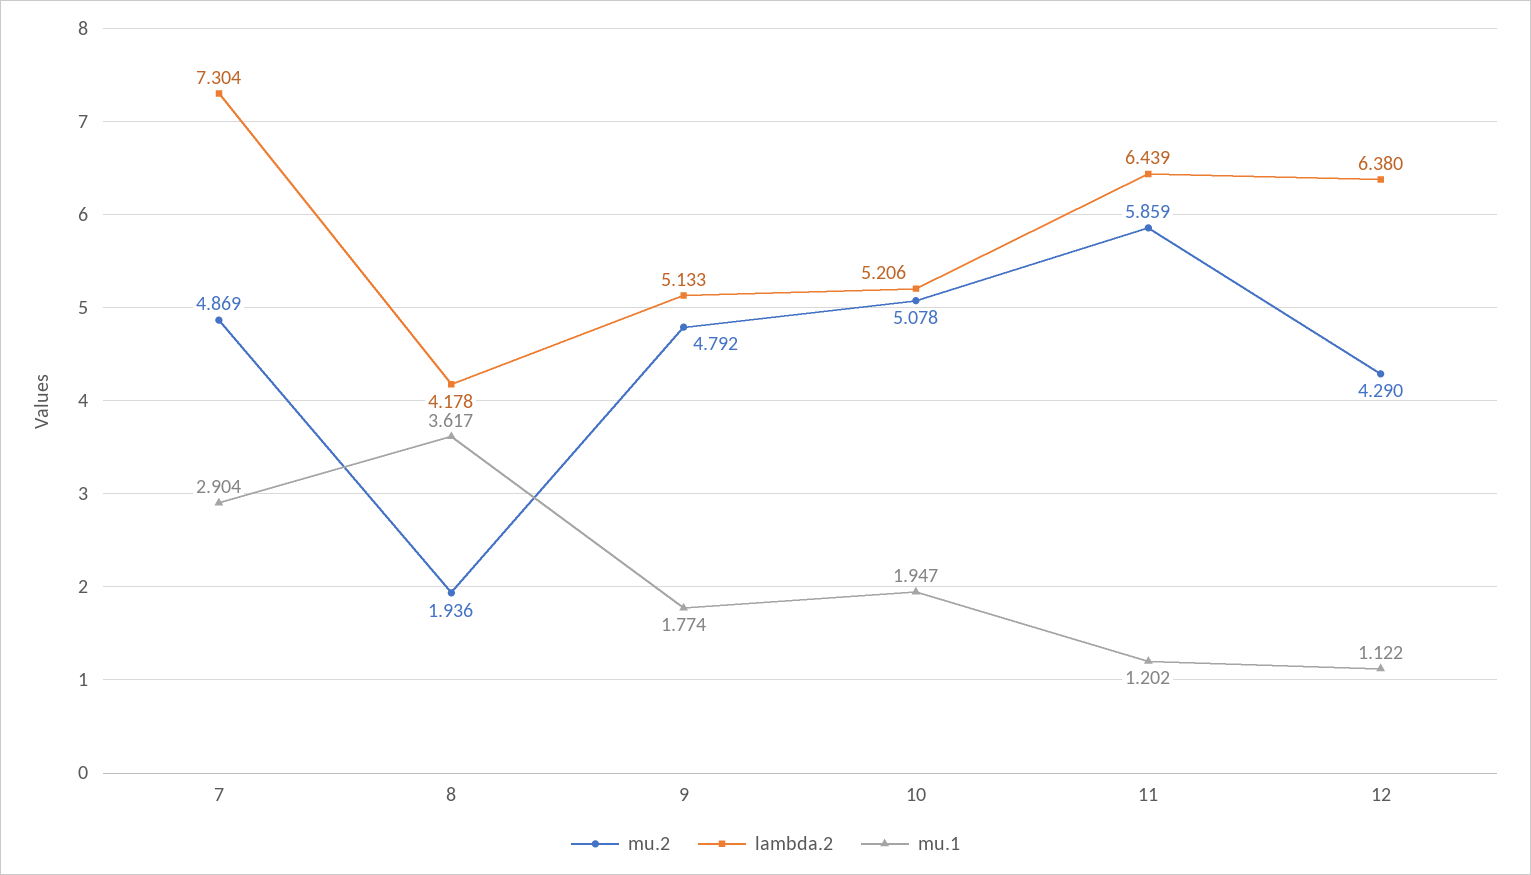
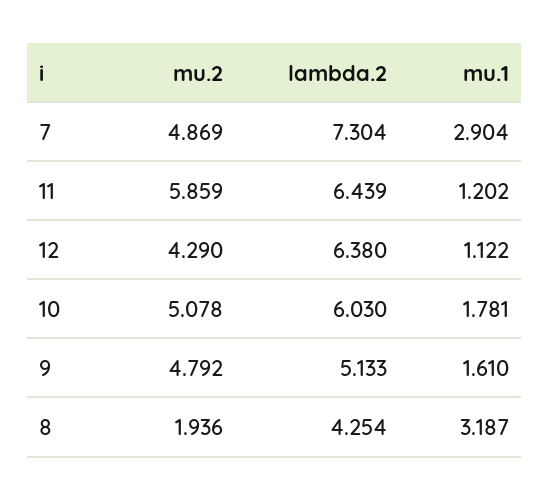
lambda.2, 8: 4.178 -> 4.254
mu.1, 8: 3.617 -> 3.187
mu.1, 9: 1.774 -> 1.61
lambda.2, 10: 5.206 -> 6.03
mu.1, 10: 1.947 -> 1.781

